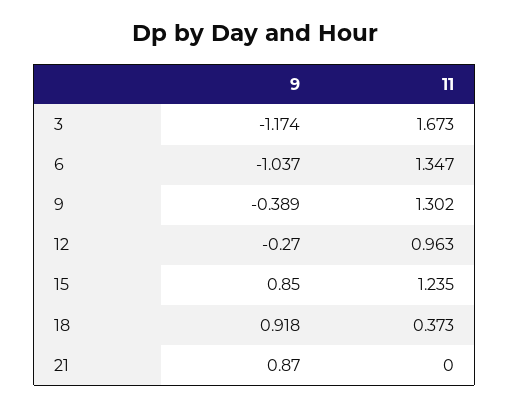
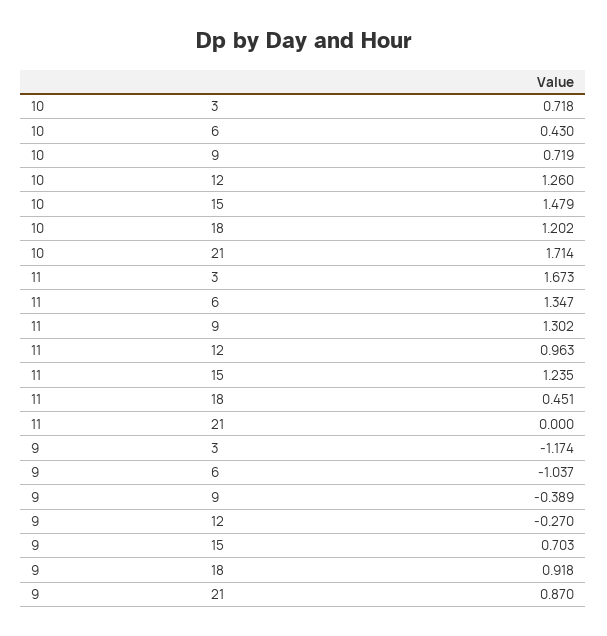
9, 15: 0.85 -> 0.703
11, 18: 0.373 -> 0.451
10, 3: none -> 0.718
10, 6: none -> 0.43
10, 9: none -> 0.719
10, 12: none -> 1.26
10, 15: none -> 1.479
10, 18: none -> 1.202
10, 21: none -> 1.714

